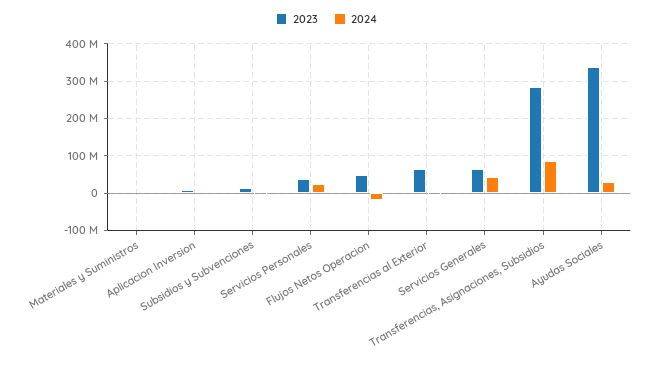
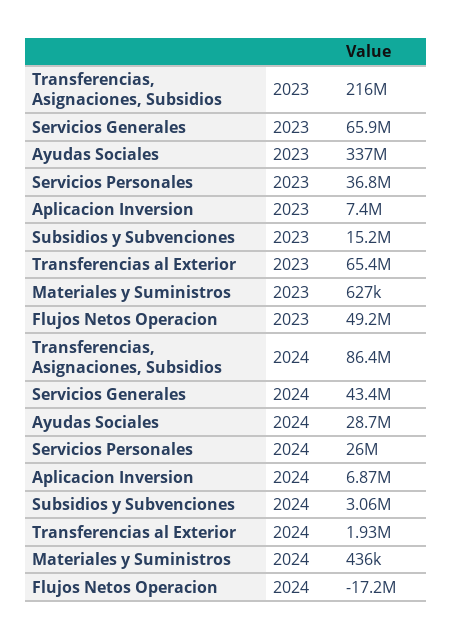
2023, Transferencias, Asignaciones, Subsidios: 280000000 -> 216000000

